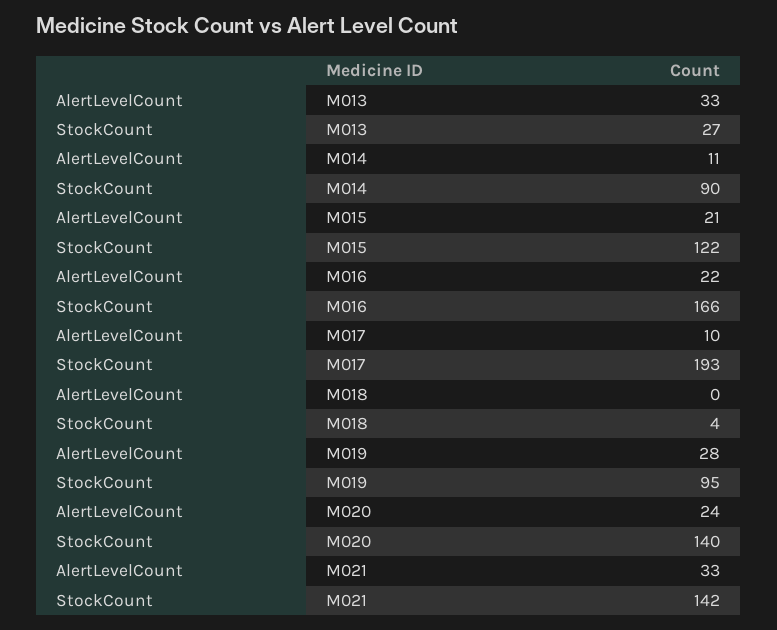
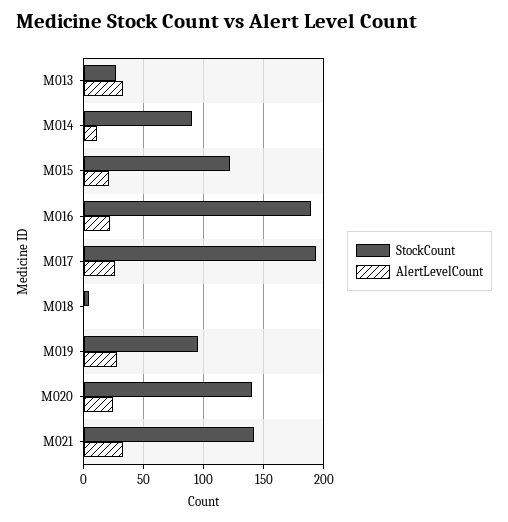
StockCount, M016: 166 -> 190
AlertLevelCount, M017: 10 -> 25

